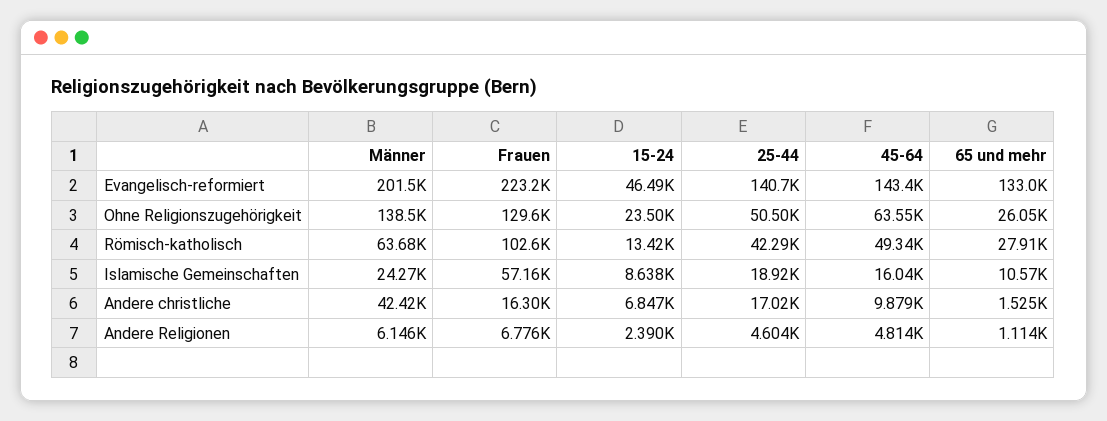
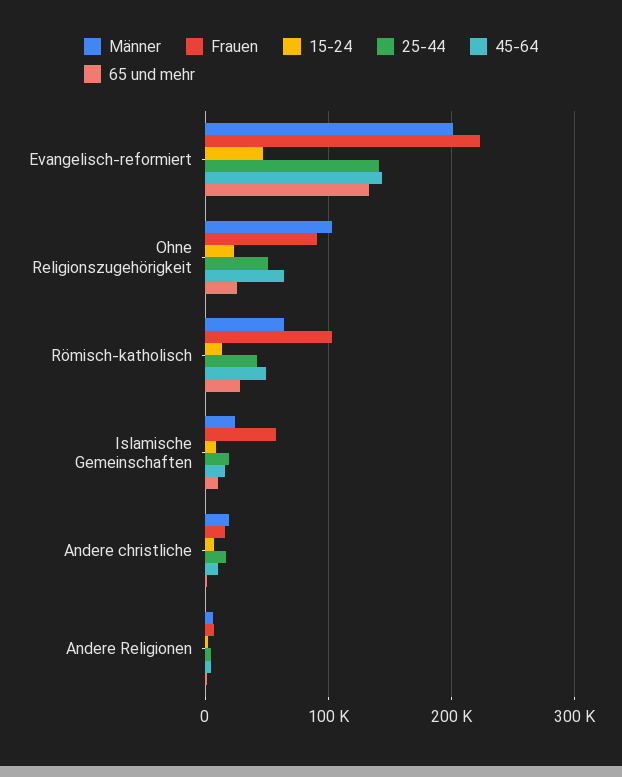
Männer, Ohne Religionszugehörigkeit: 138500 -> 100000
Frauen, Ohne Religionszugehörigkeit: 129600 -> 90000
Männer, Andere christliche: 42420 -> 20000

